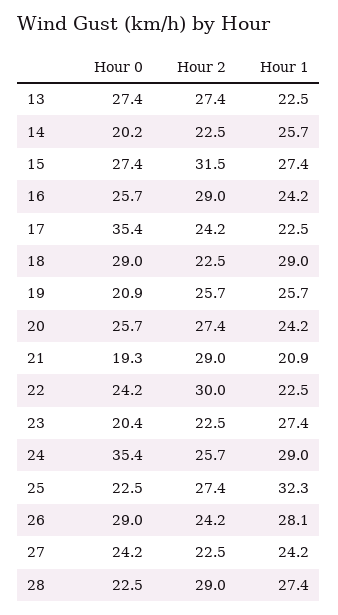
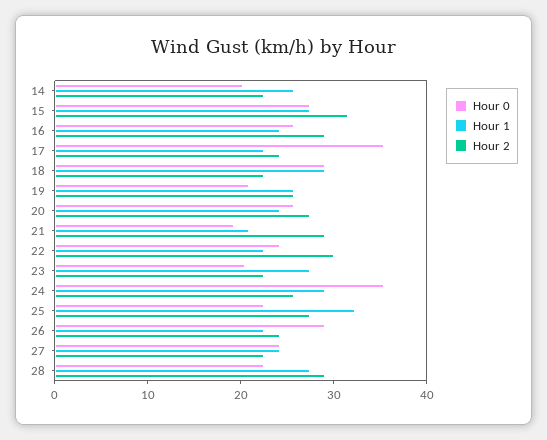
Hour 0, 13: 27.4 -> none
Hour 2, 13: 27.4 -> none
Hour 1, 13: 22.5 -> none
Hour 1, 26: 28.1 -> 22

